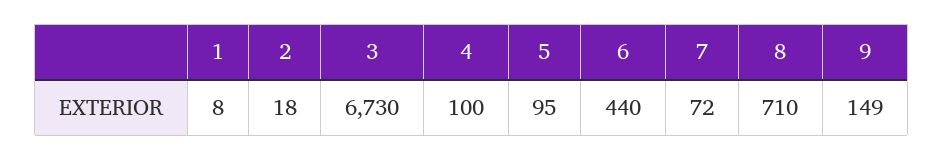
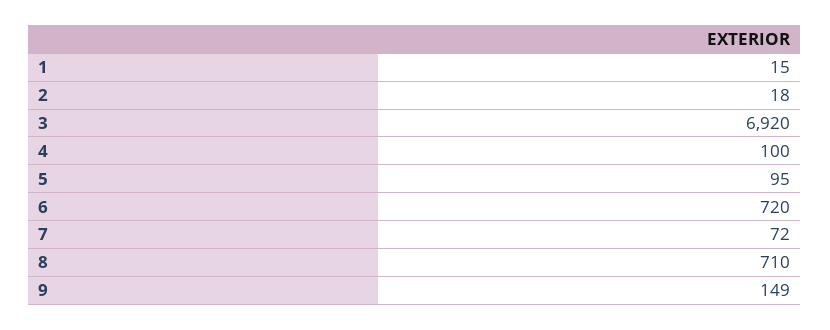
1: 8 -> 15
3: 6730 -> 6920
6: 440 -> 720

